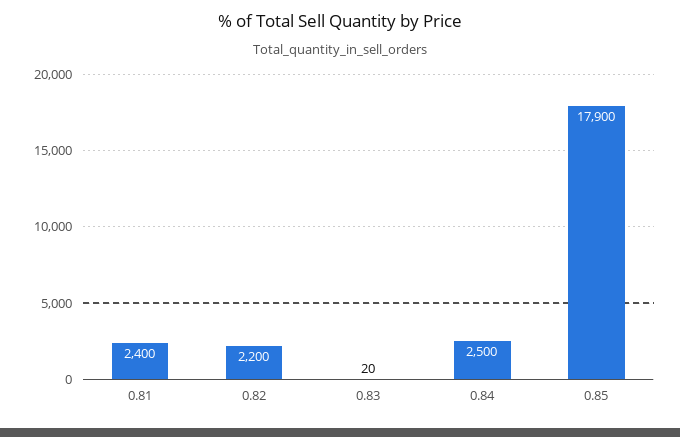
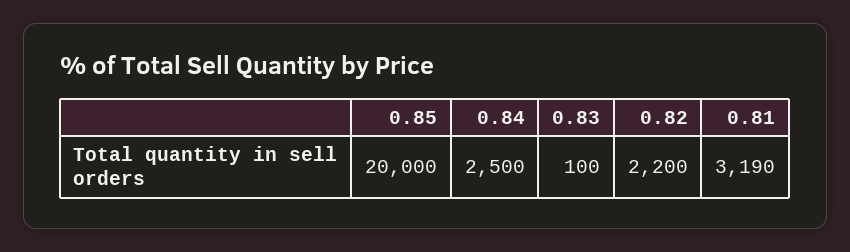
0.81: 2400 -> 3190
0.83: 20 -> 100
0.85: 17900 -> 20000

